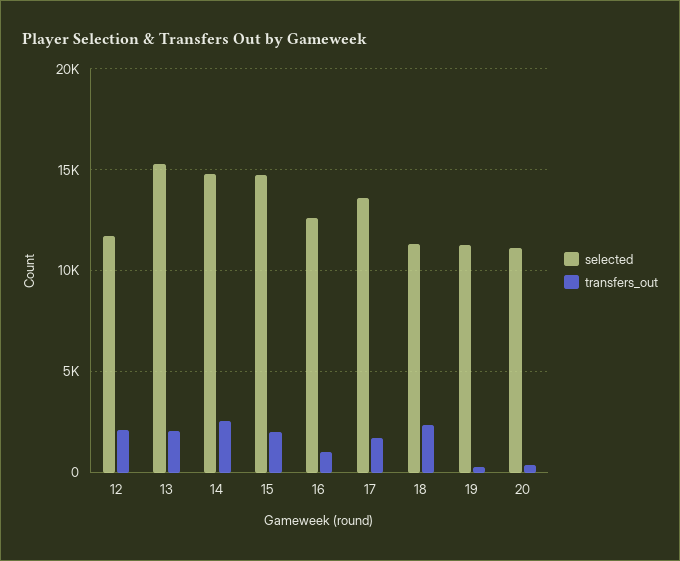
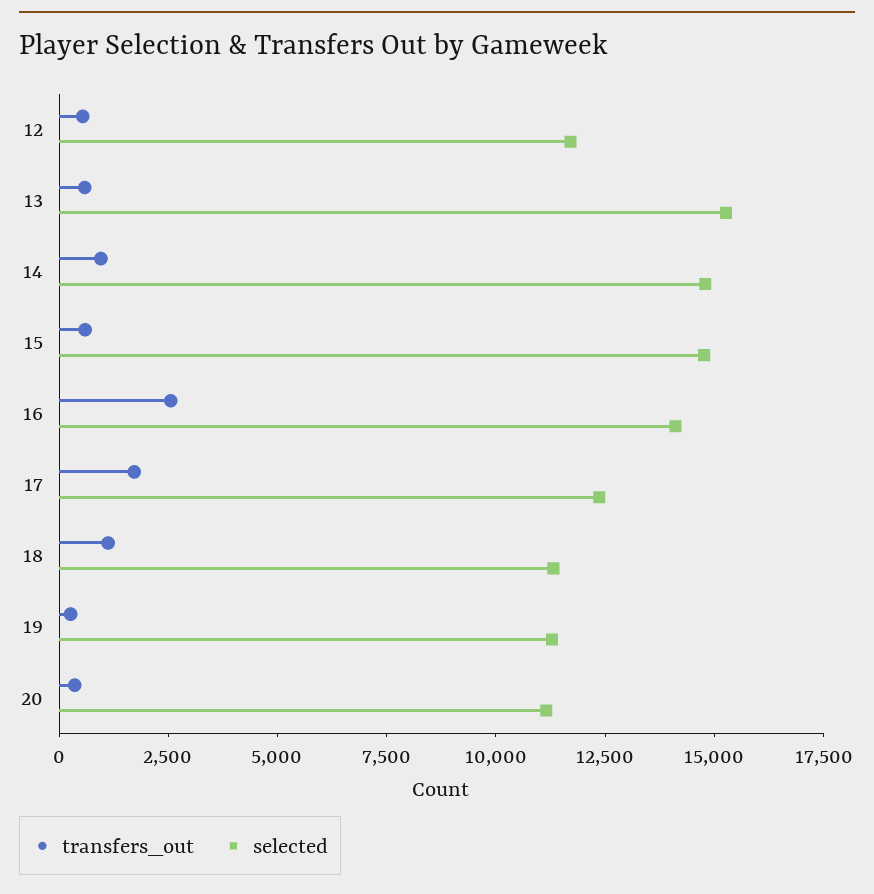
transfers_out, 12: 2000 -> 500
transfers_out, 13: 2000 -> 500
transfers_out, 14: 2500 -> 1000
transfers_out, 15: 2000 -> 500
selected, 16: 12500 -> 14000
transfers_out, 16: 1000 -> 2500
selected, 17: 13500 -> 12500
transfers_out, 18: 2500 -> 1000

